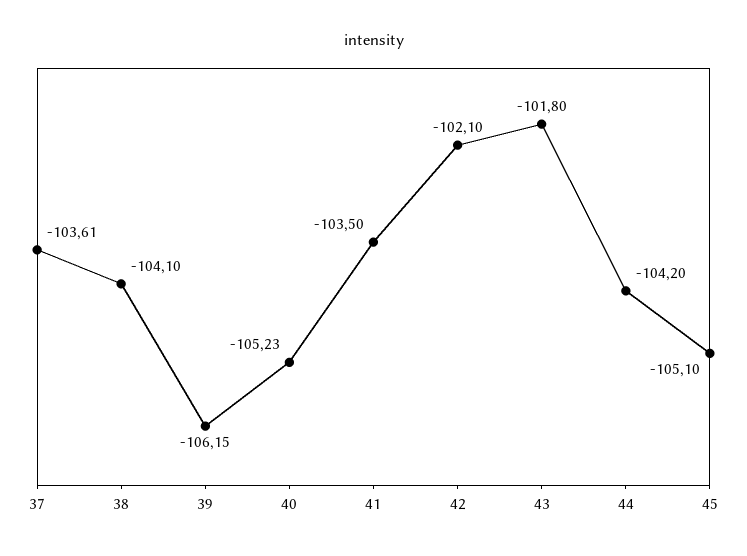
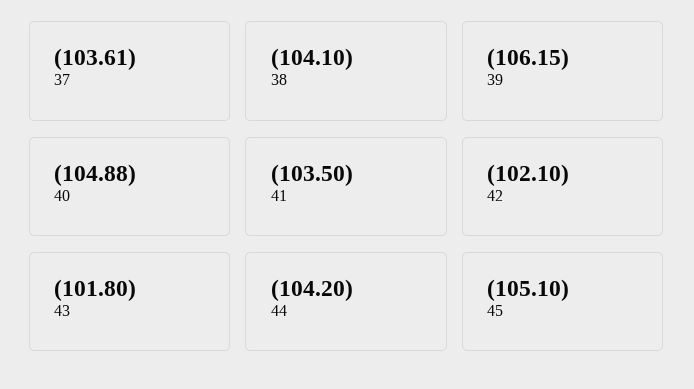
40: -105.23 -> -104.88

